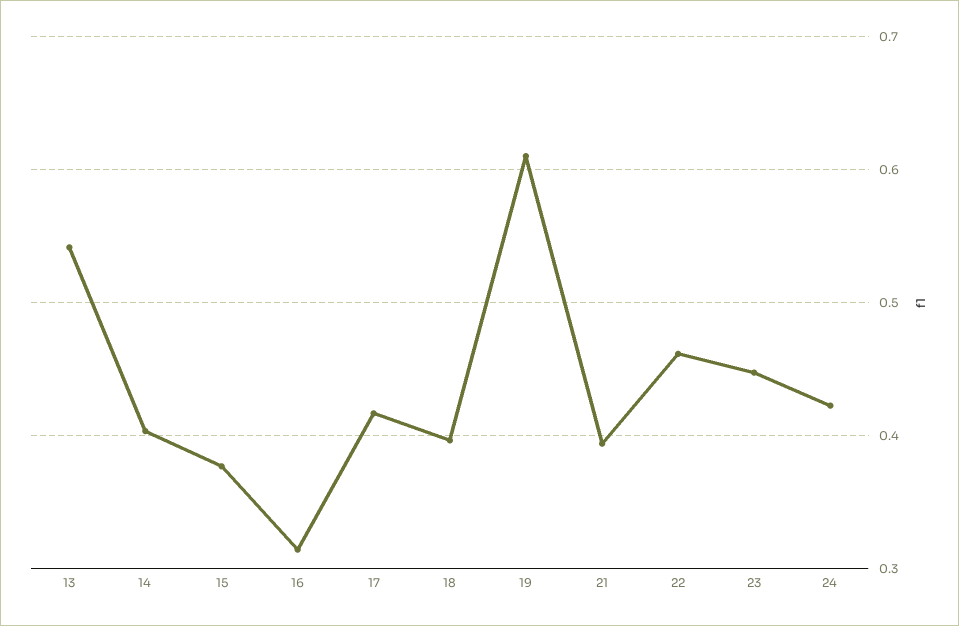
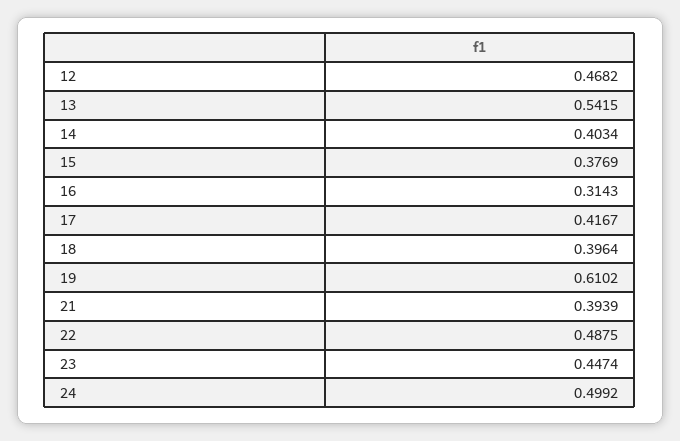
22: 0.46 -> 0.4875
24: 0.42 -> 0.4992
12: none -> 0.4682

